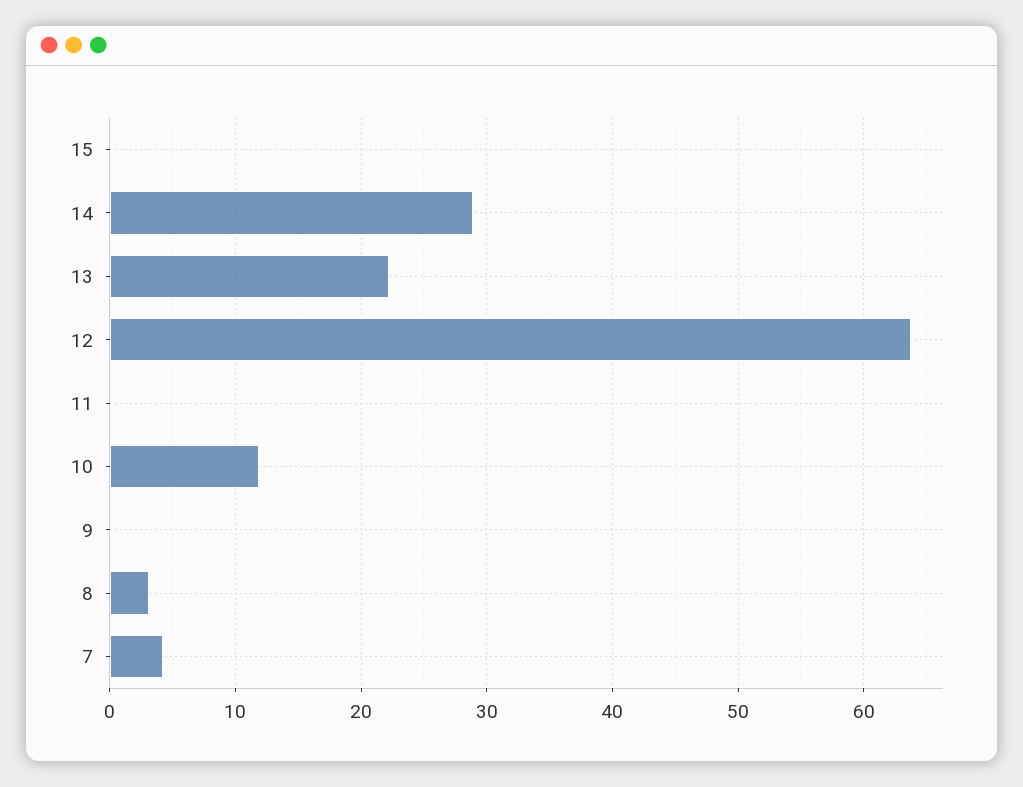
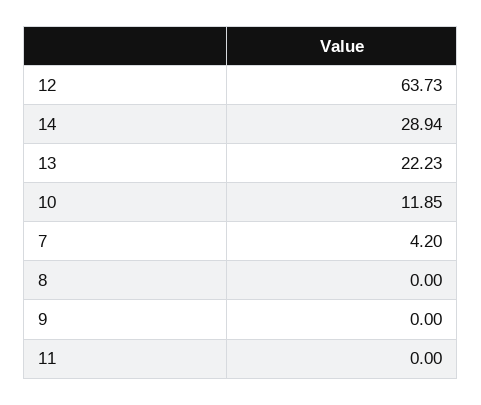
15: 0 -> none
8: 3 -> 0

